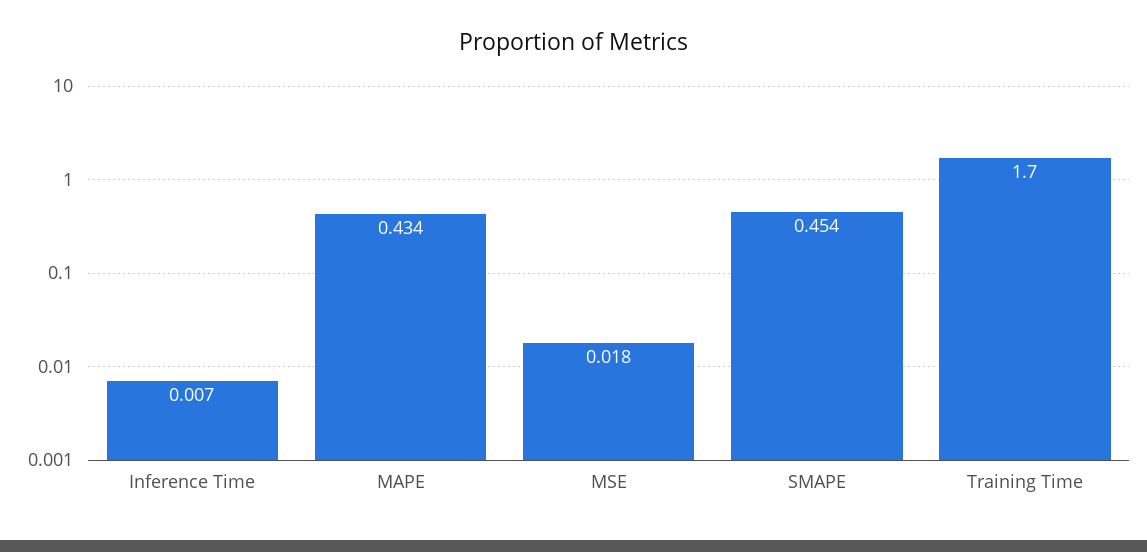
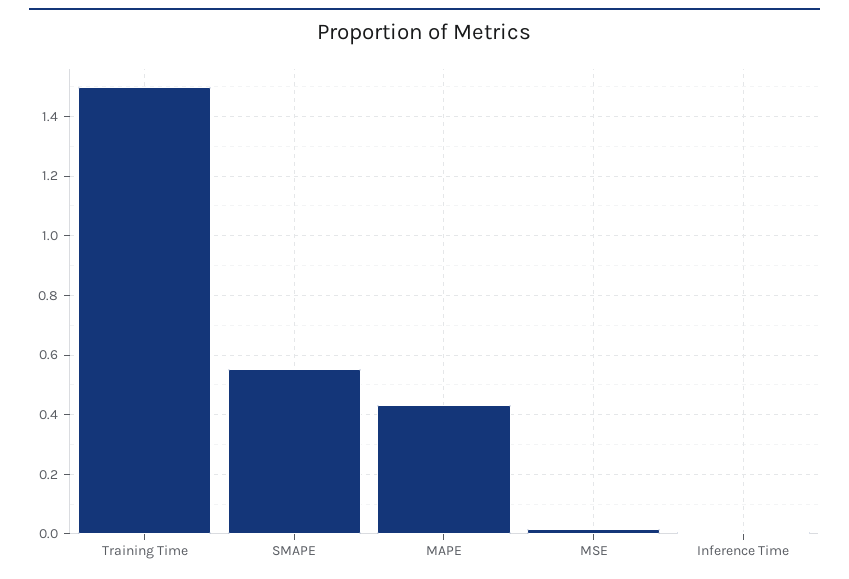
SMAPE: 0.454 -> 0.55
Training Time: 1.7 -> 1.5

